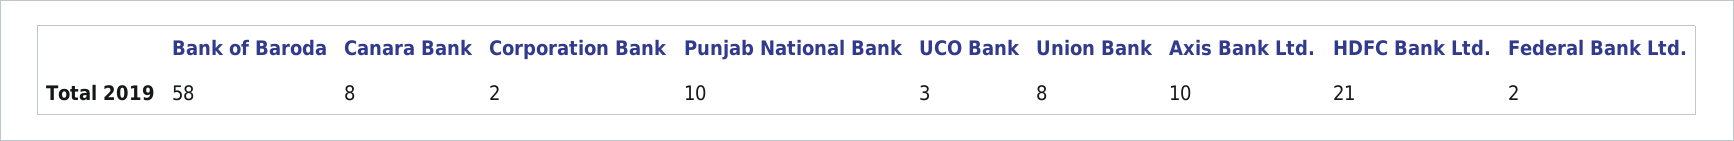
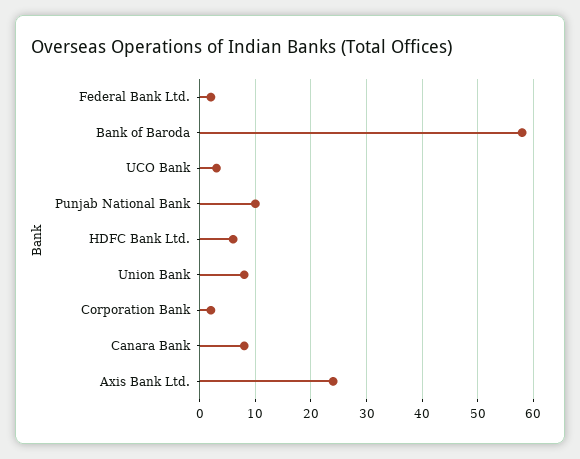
Axis Bank Ltd.: 10 -> 25
HDFC Bank Ltd.: 21 -> 5

